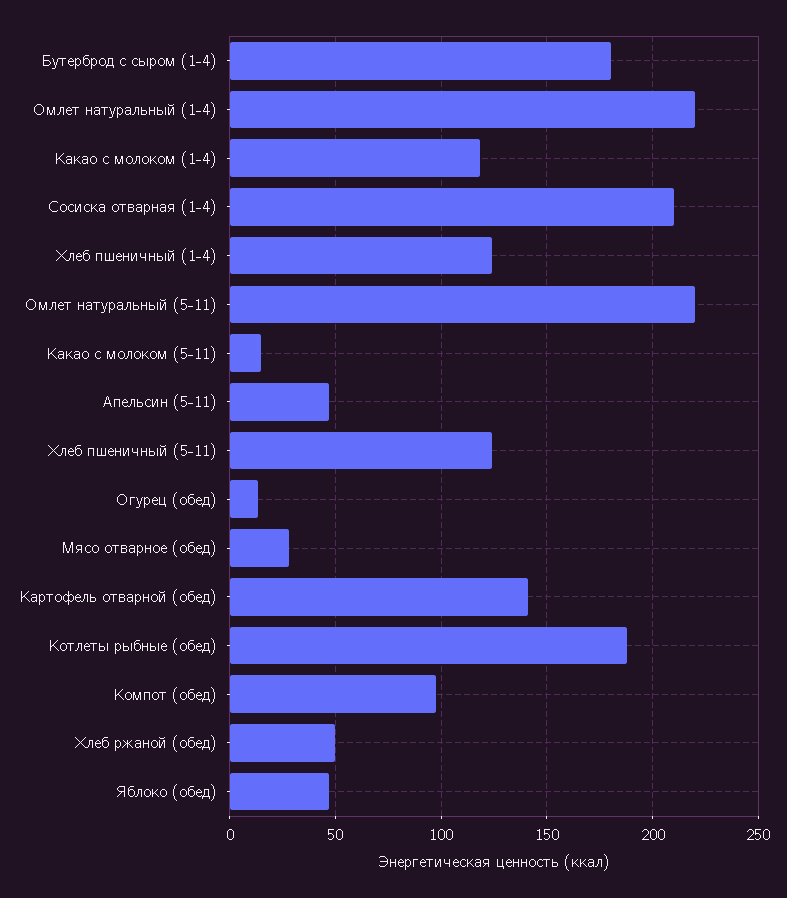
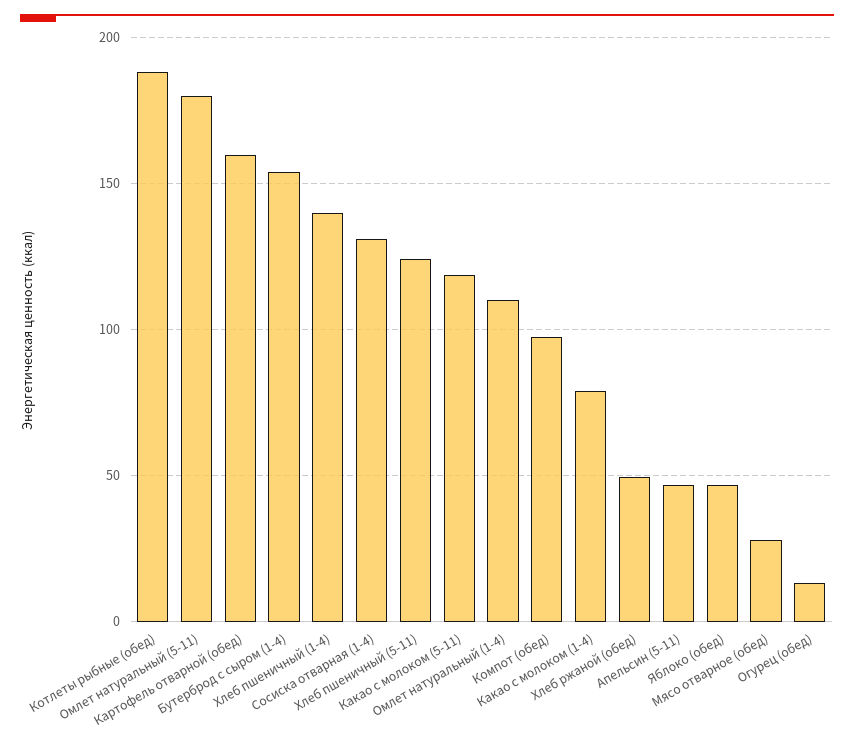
Бутерброд с сыром (1-4): 180 -> 155
Омлет натуральный (1-4): 220 -> 110
Какао с молоком (1-4): 120 -> 80
Сосиска отварная (1-4): 210 -> 130
Хлеб пшеничный (1-4): 125 -> 140
Омлет натуральный (5-11): 220 -> 180
Какао с молоком (5-11): 15 -> 120
Картофель отварной (обед): 140 -> 160

